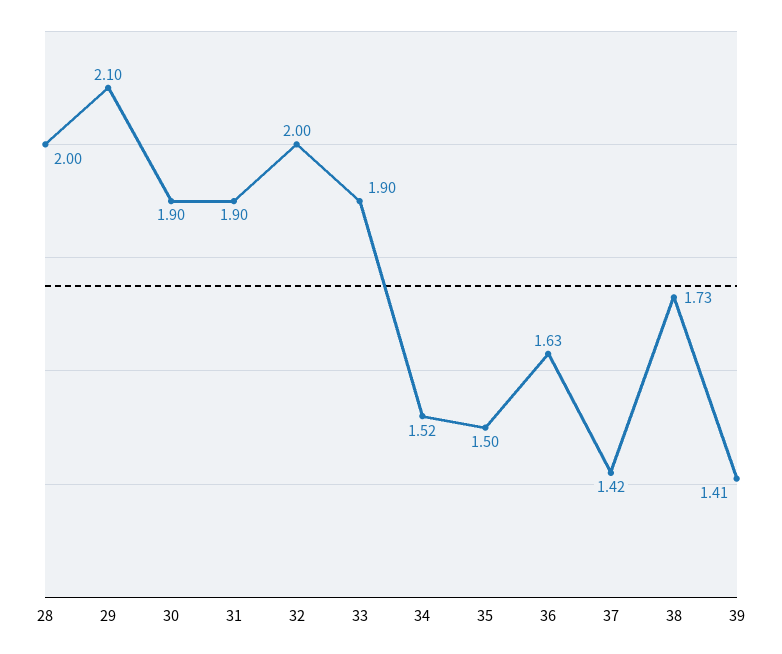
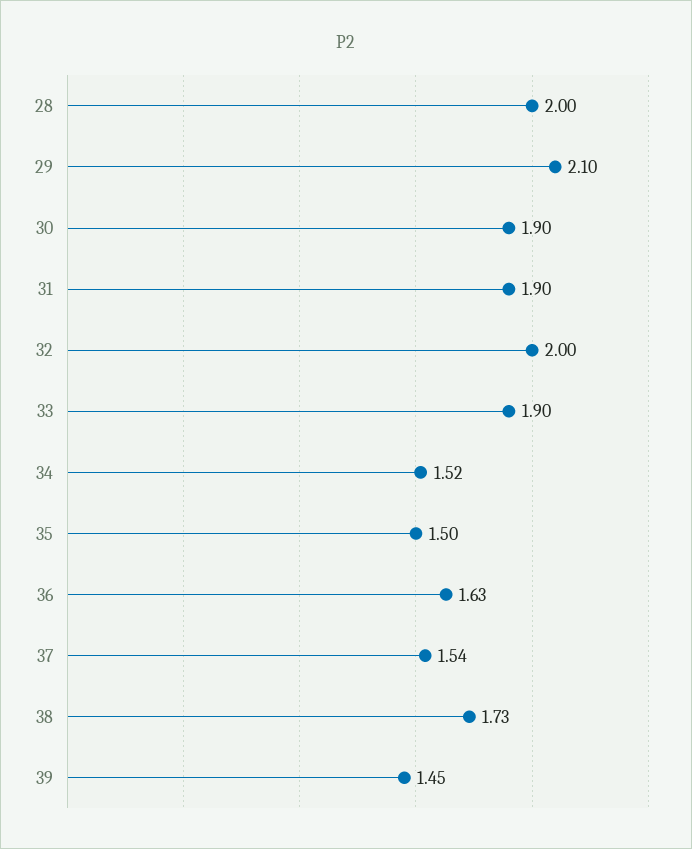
37: 1.42 -> 1.54
39: 1.41 -> 1.45

